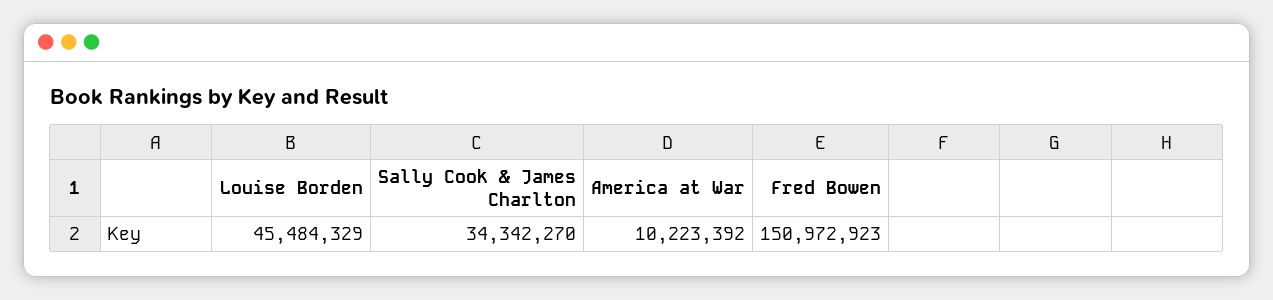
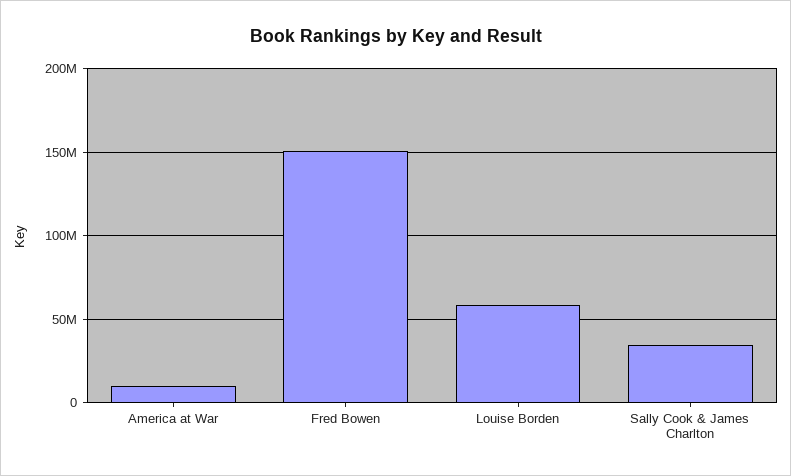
Louise Borden: 45484329 -> 60000000

